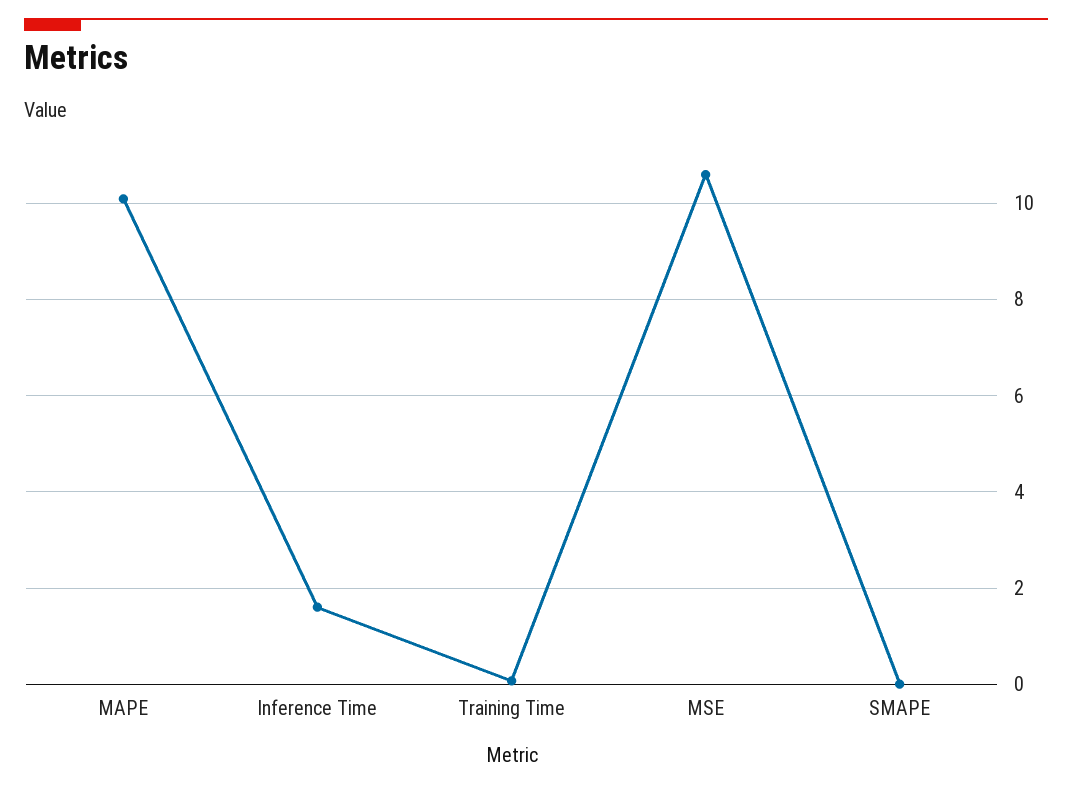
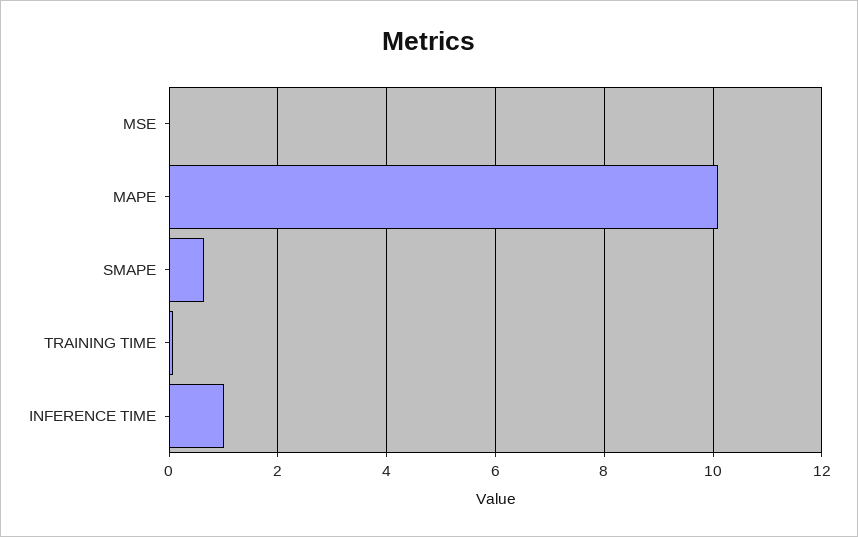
Inference Time: 1.6 -> 1
MSE: 10.6 -> 0
SMAPE: 0 -> 0.6

